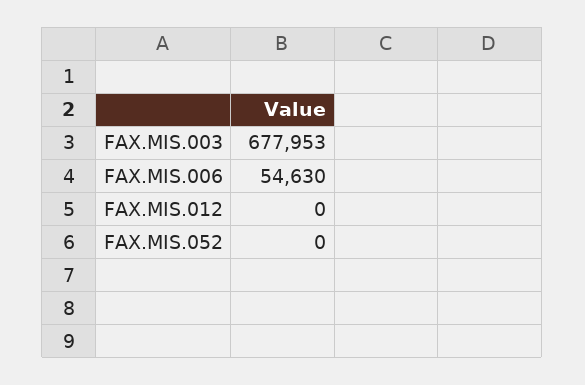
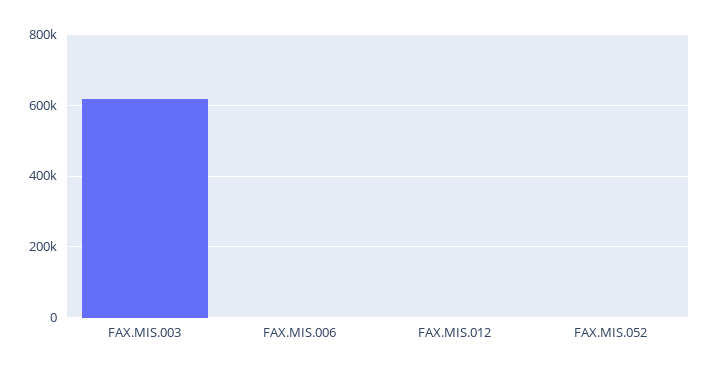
FAX.MIS.003: 677953 -> 620000
FAX.MIS.006: 54630 -> 0

